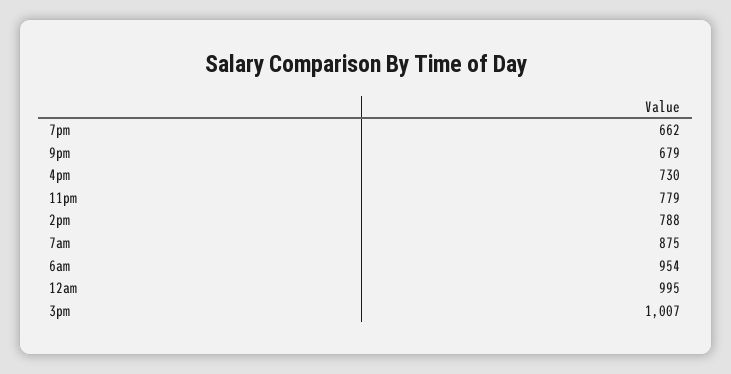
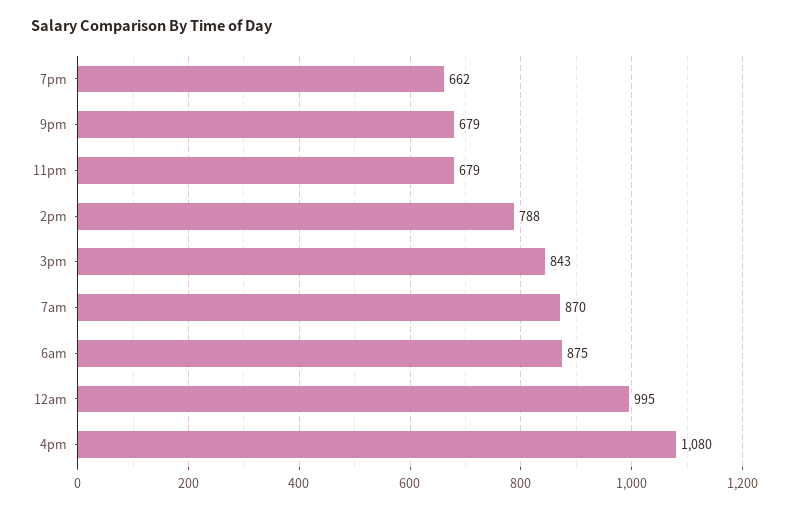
4pm: 730 -> 1080
11pm: 779 -> 679
7am: 875 -> 870
6am: 954 -> 875
3pm: 1007 -> 843

